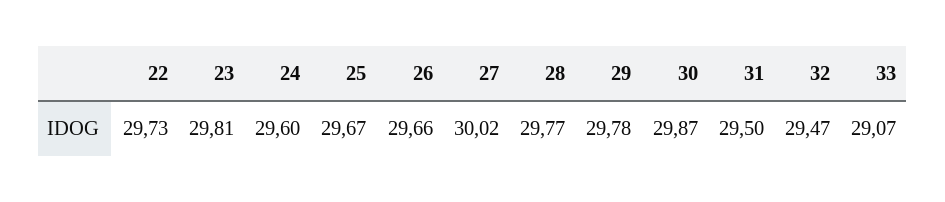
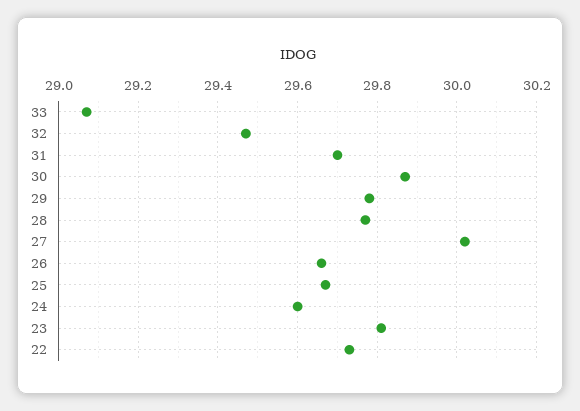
31: 29.5 -> 29.7

